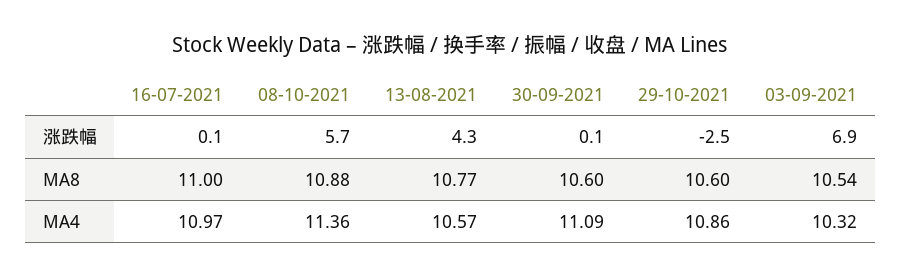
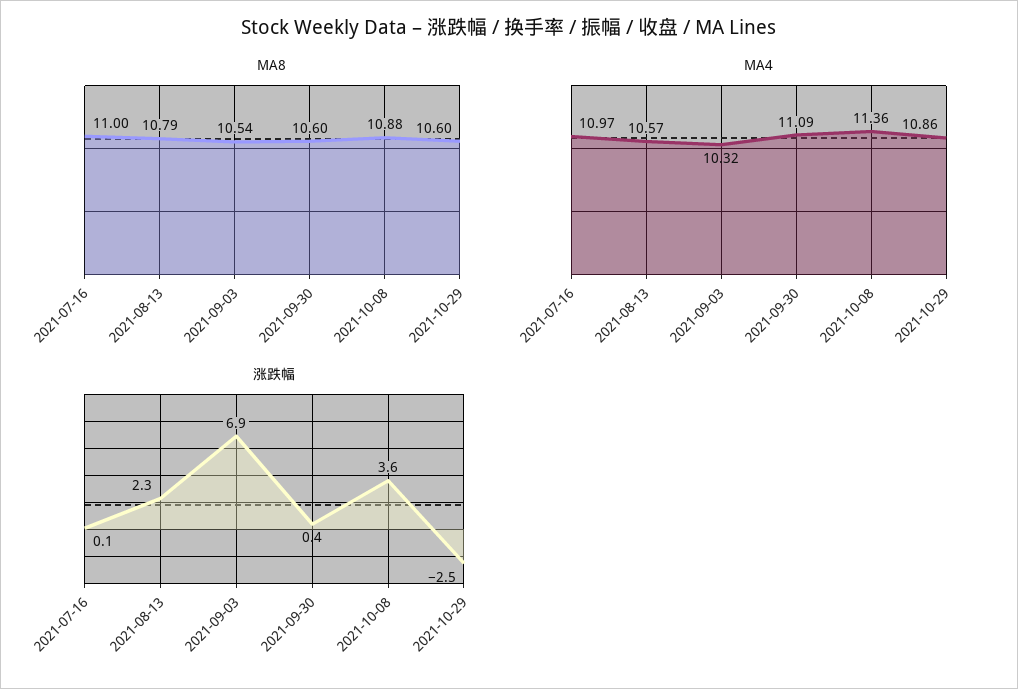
涨跌幅, 08-10-2021: 5.7 -> 3.6
涨跌幅, 13-08-2021: 4.3 -> 2.3
涨跌幅, 30-09-2021: 0.1 -> 0.4
MA8, 13-08-2021: 10.77 -> 10.79

